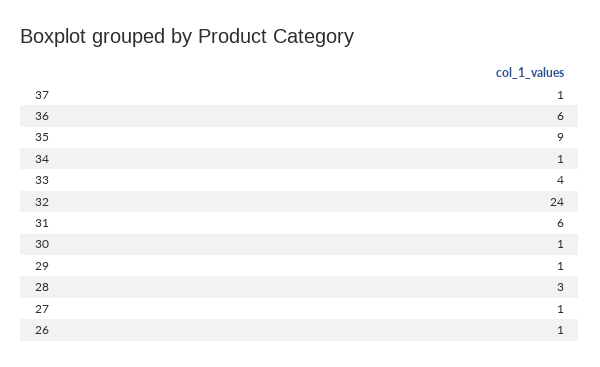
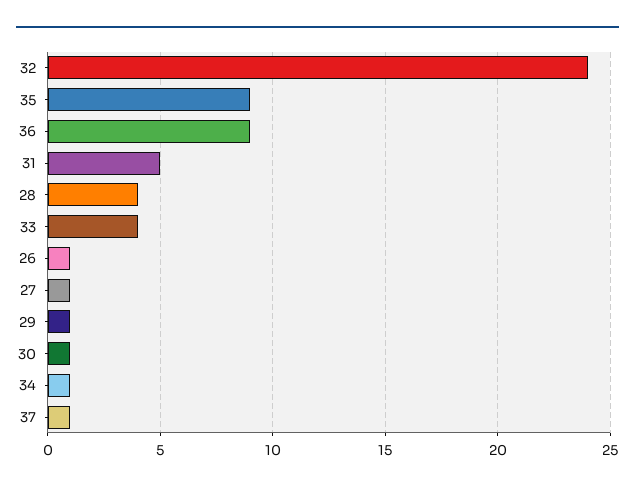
36: 6 -> 9
31: 6 -> 5
28: 3 -> 4

